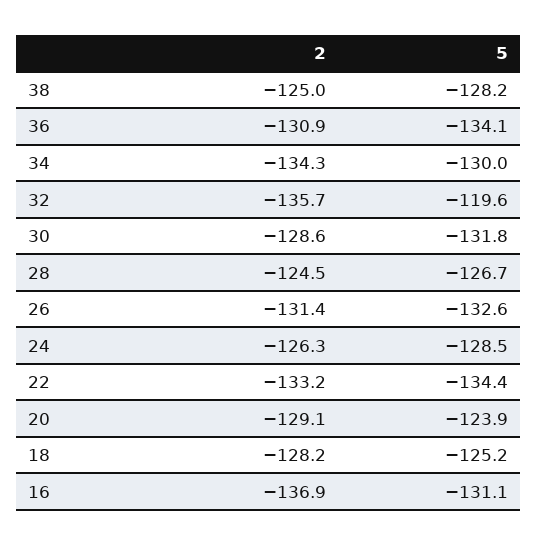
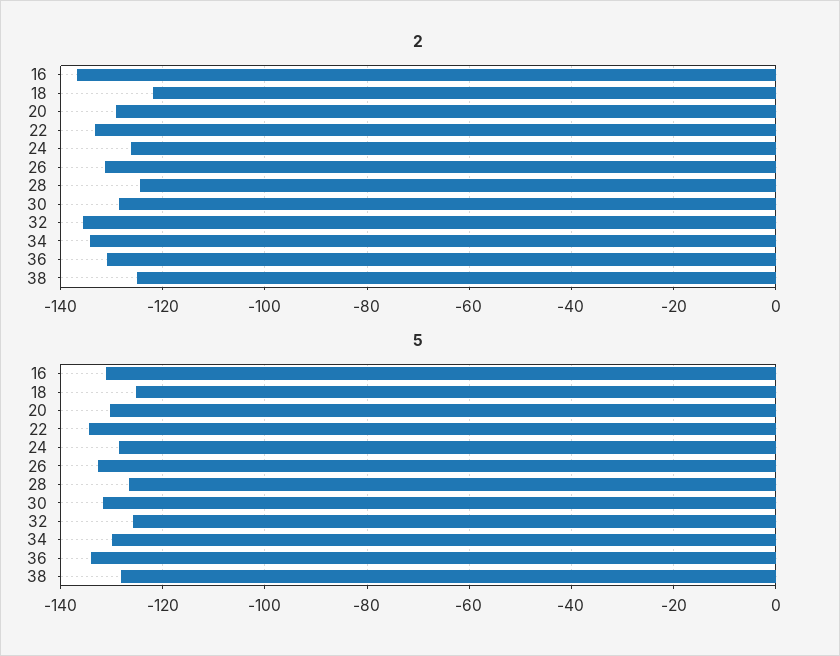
5, 32: -119.6 -> -126
5, 20: -123.9 -> -130
2, 18: -128.2 -> -122

